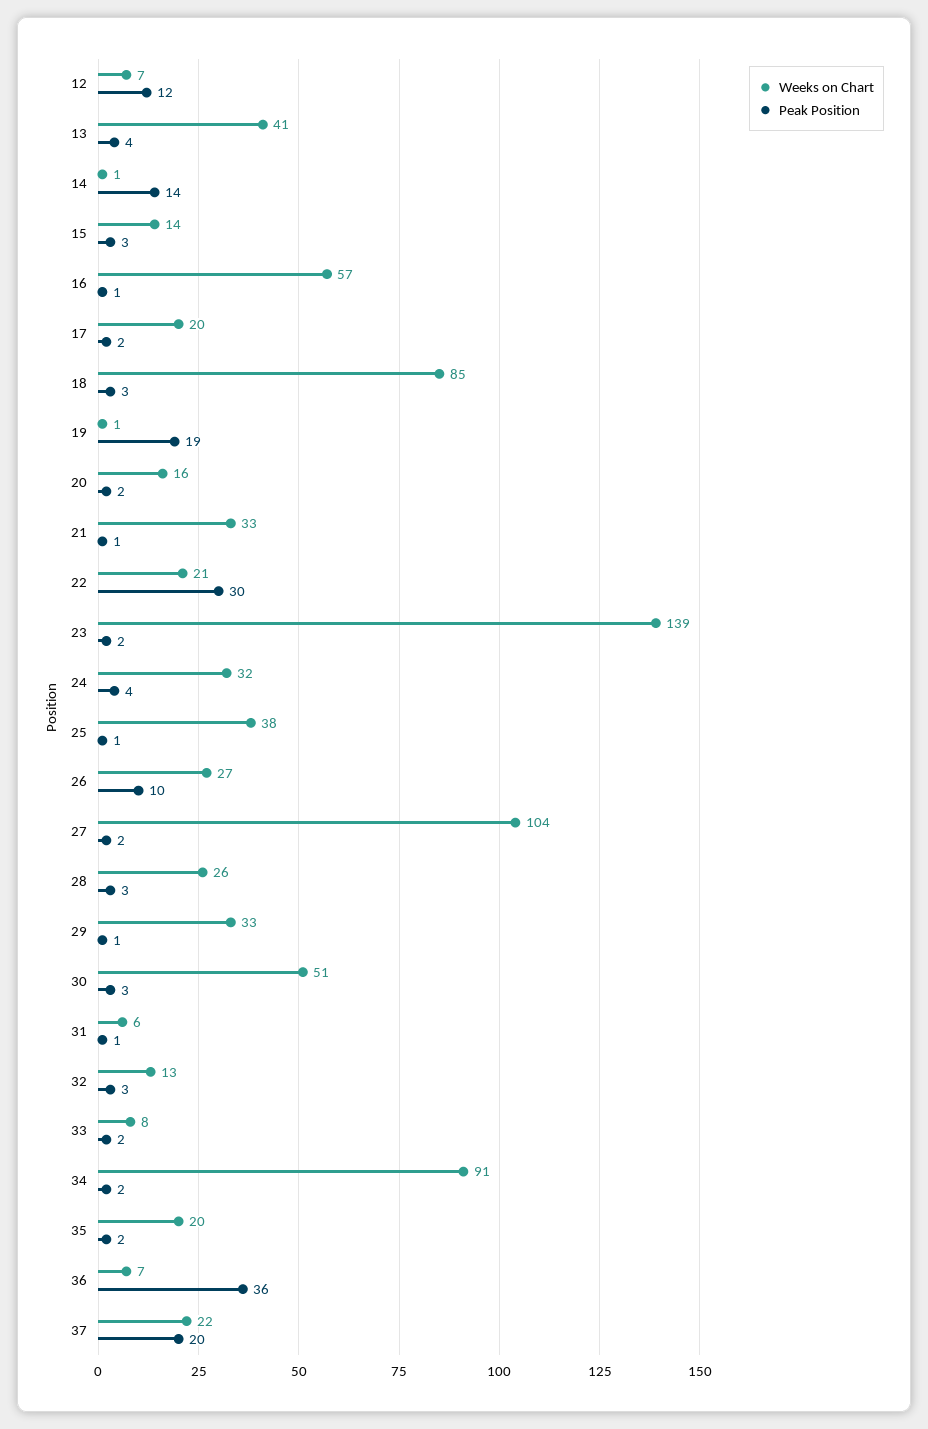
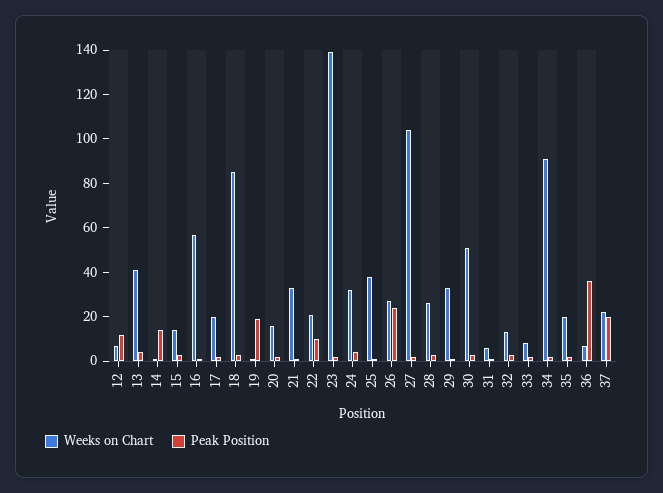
Peak Position, 22: 30 -> 10
Peak Position, 26: 10 -> 25

